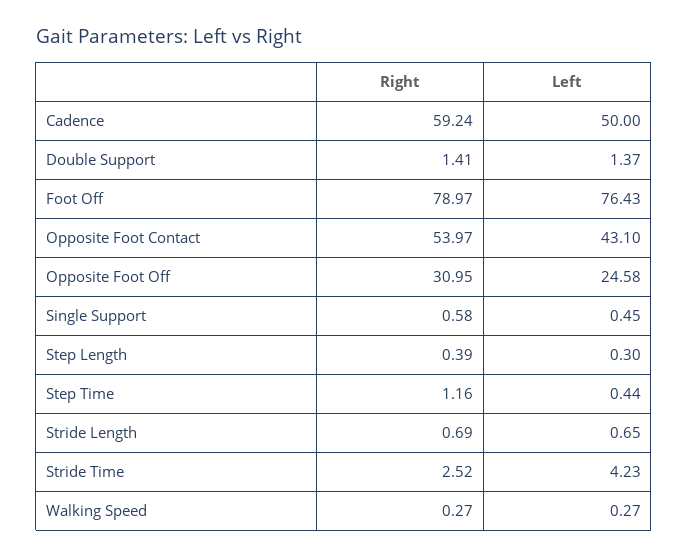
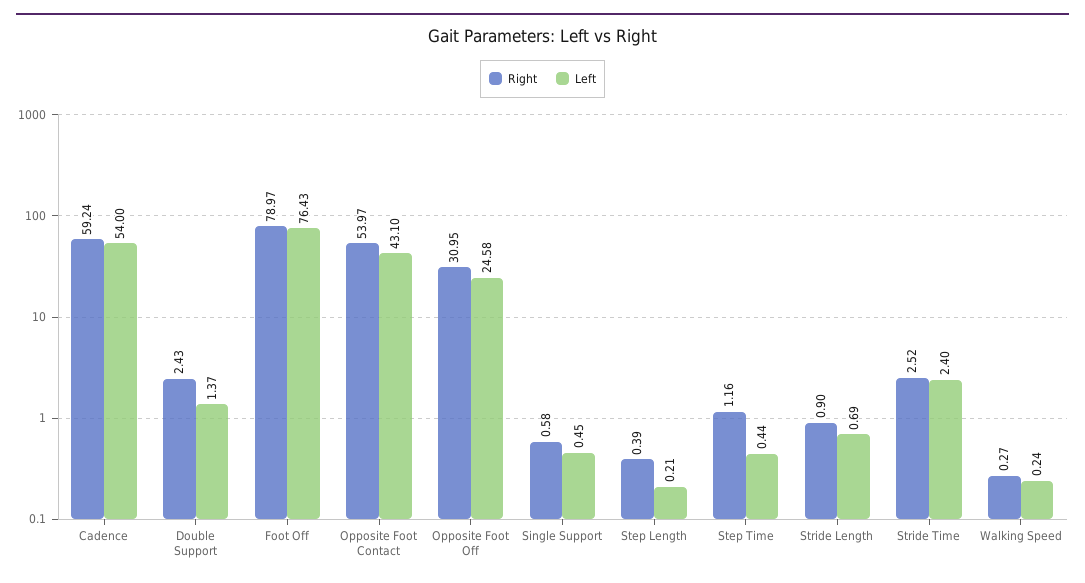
Left, Cadence: 50 -> 54
Right, Double Support: 1.41 -> 2.43
Left, Step Length: 0.3 -> 0.21
Right, Stride Length: 0.69 -> 0.9
Left, Stride Length: 0.65 -> 0.69
Left, Stride Time: 4.23 -> 2.4
Left, Walking Speed: 0.27 -> 0.24

